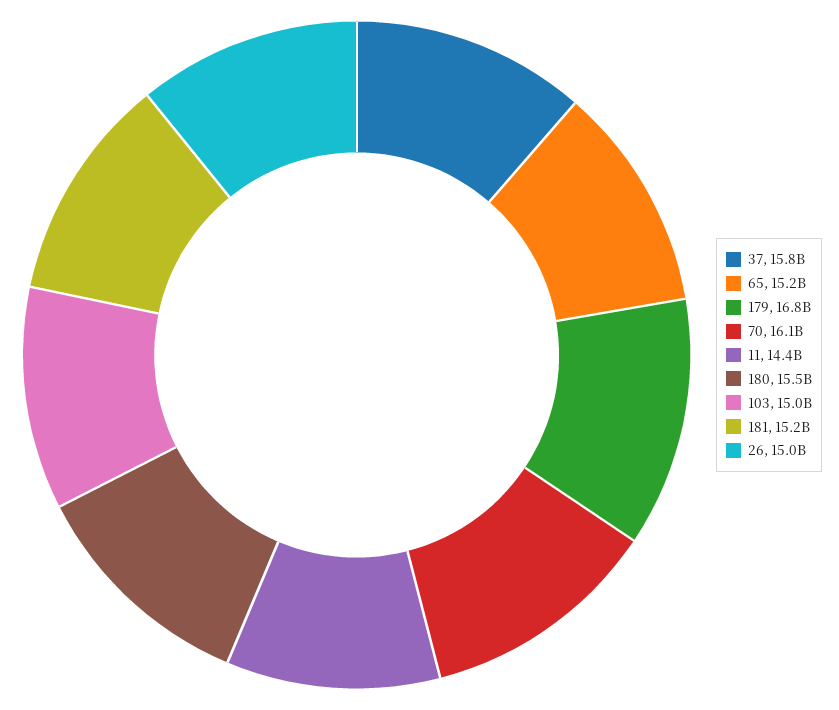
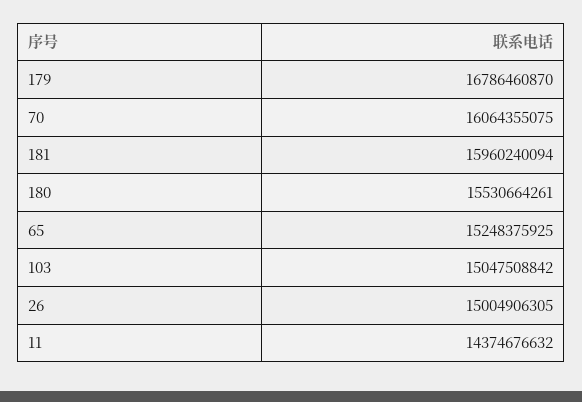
37: 15800000000 -> none
181: 15200000000 -> 15960240094

